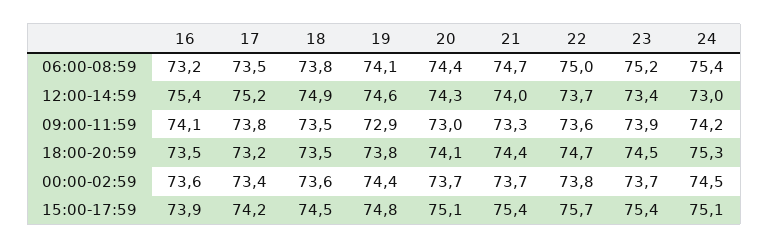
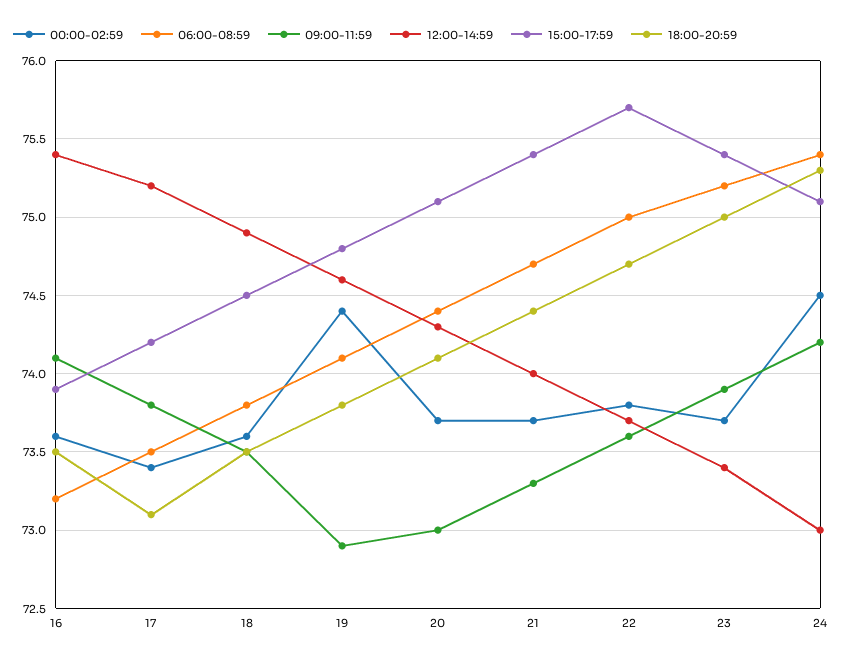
18:00-20:59, 17: 73.2 -> 73.1
18:00-20:59, 23: 74.5 -> 75

